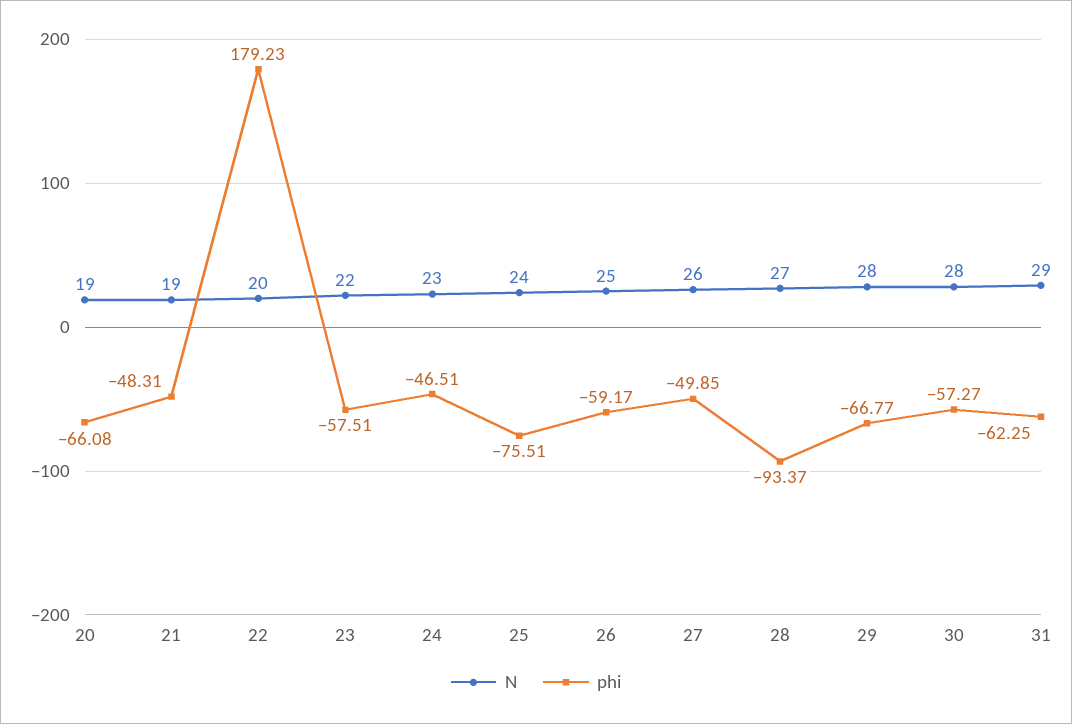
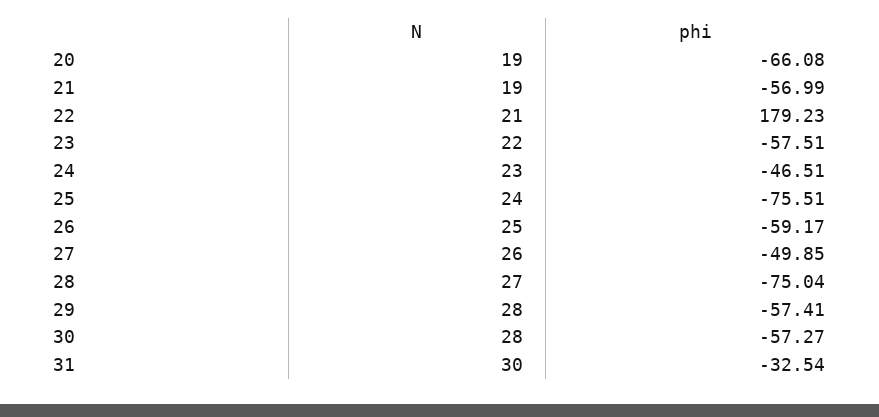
phi, 21: -48.31 -> -56.99
N, 22: 20 -> 21
phi, 28: -93.37 -> -75.04
phi, 29: -66.77 -> -57.41
N, 31: 29 -> 30
phi, 31: -62.25 -> -32.54

